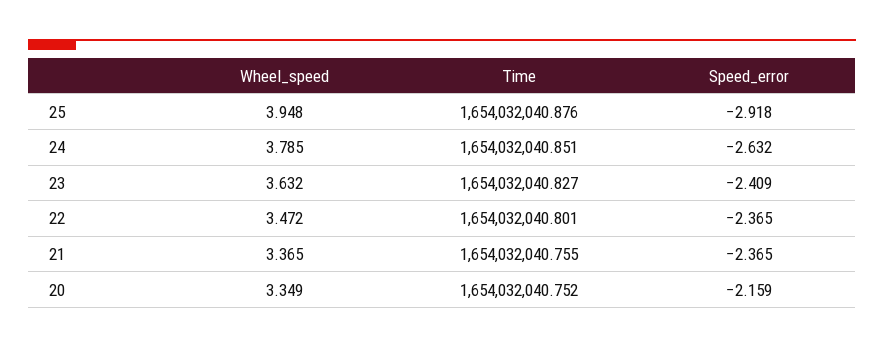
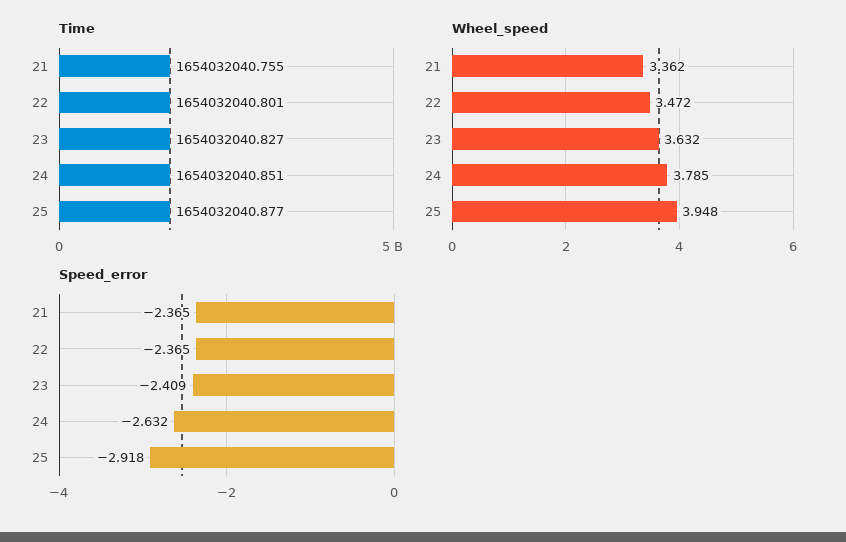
Time, 25: 1654032040.876 -> 1654032040.877
Wheel_speed, 21: 3.365 -> 3.362
Wheel_speed, 20: 3.349 -> none
Time, 20: 1654032040.752 -> none
Speed_error, 20: -2.159 -> none

